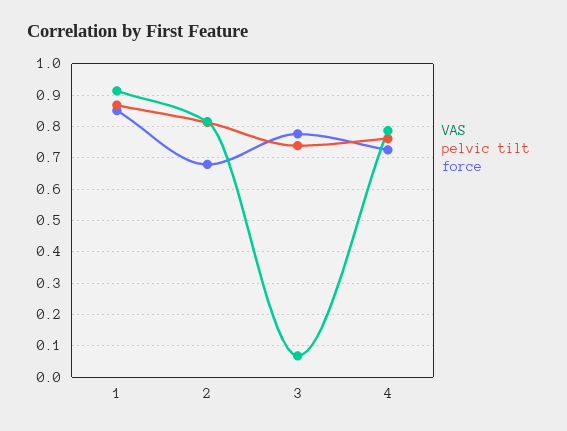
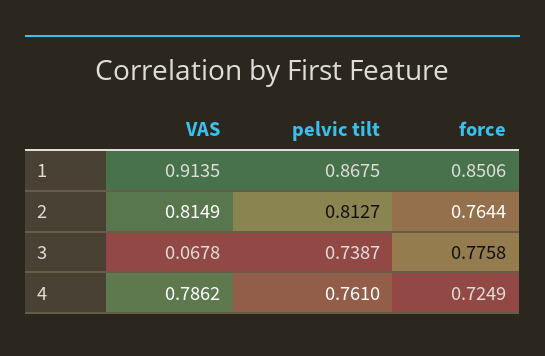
force, 2: 0.68 -> 0.7644

